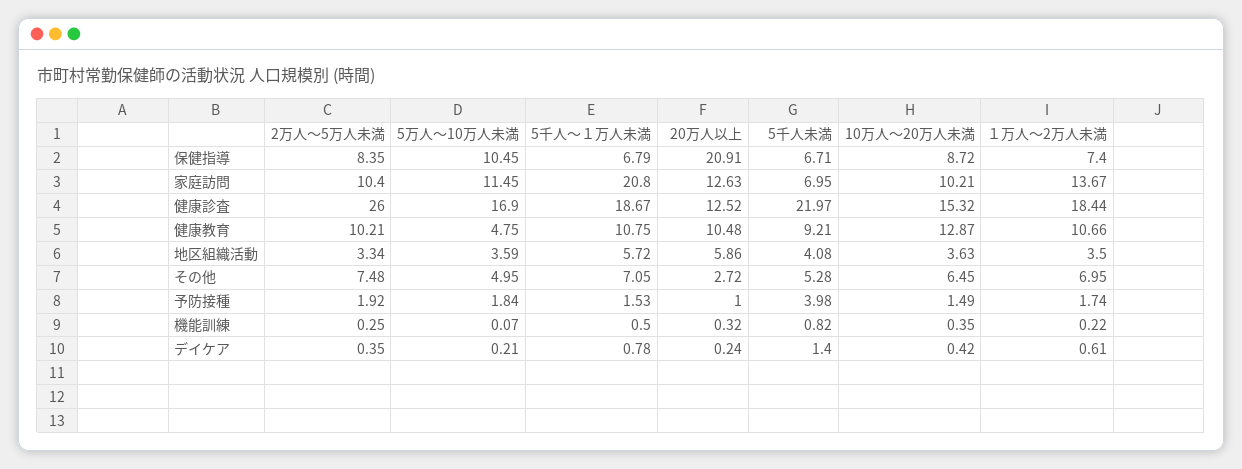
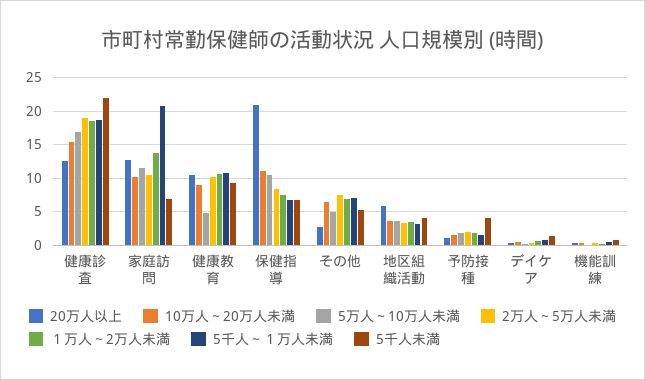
10万人～20万人未満, 保健指導: 8.72 -> 11
2万人～5万人未満, 健康診査: 26 -> 19
10万人～20万人未満, 健康教育: 12.87 -> 9
5千人～１万人未満, 地区組織活動: 5.72 -> 3

